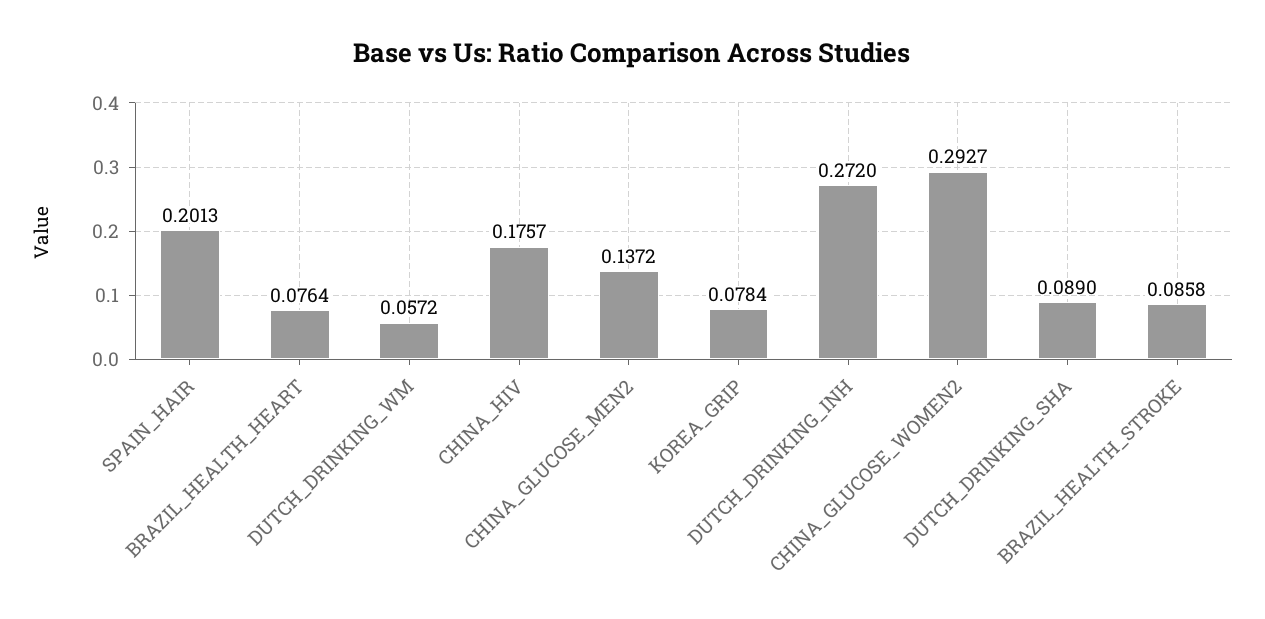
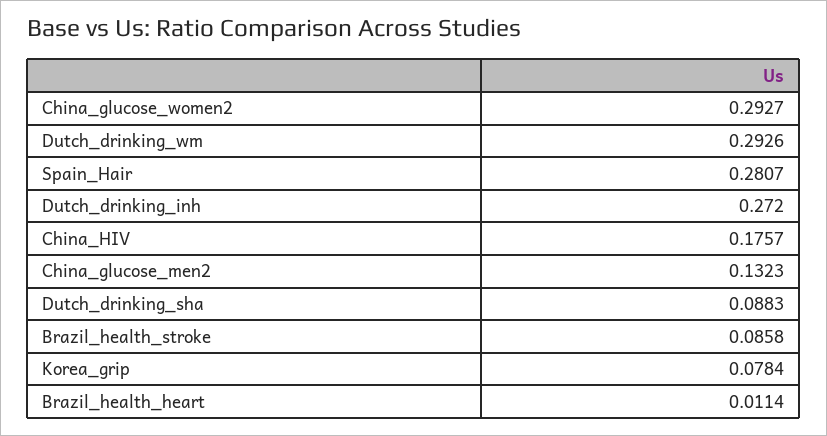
SPAIN_HAIR: 0.2013 -> 0.2807
BRAZIL_HEALTH_HEART: 0.0764 -> 0.0114
DUTCH_DRINKING_WM: 0.0572 -> 0.2926
CHINA_GLUCOSE_MEN2: 0.1372 -> 0.1323
DUTCH_DRINKING_SHA: 0.089 -> 0.0883

